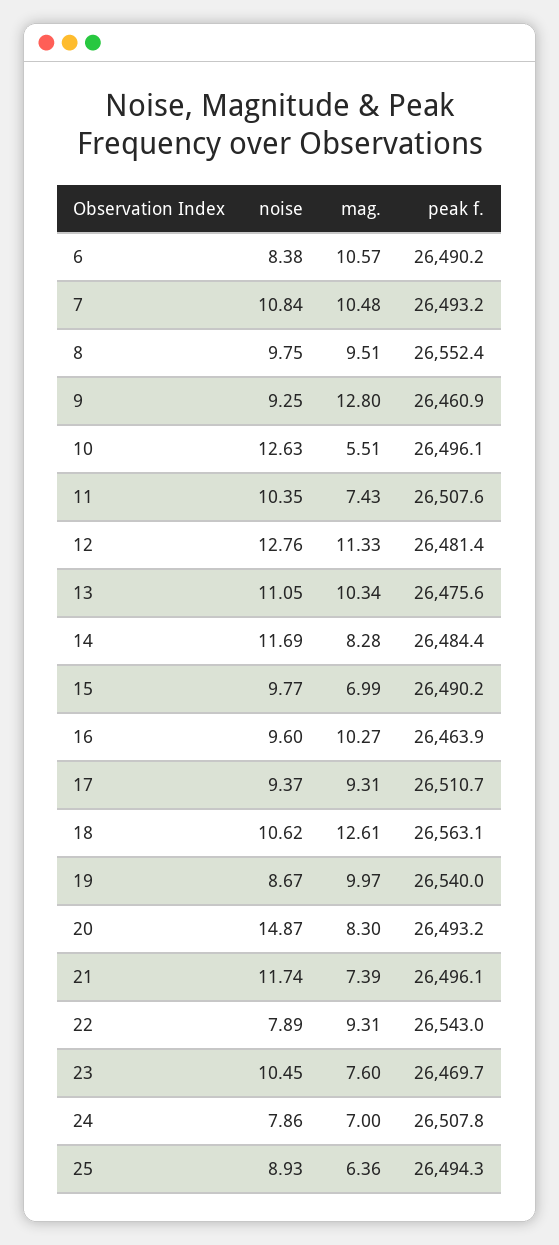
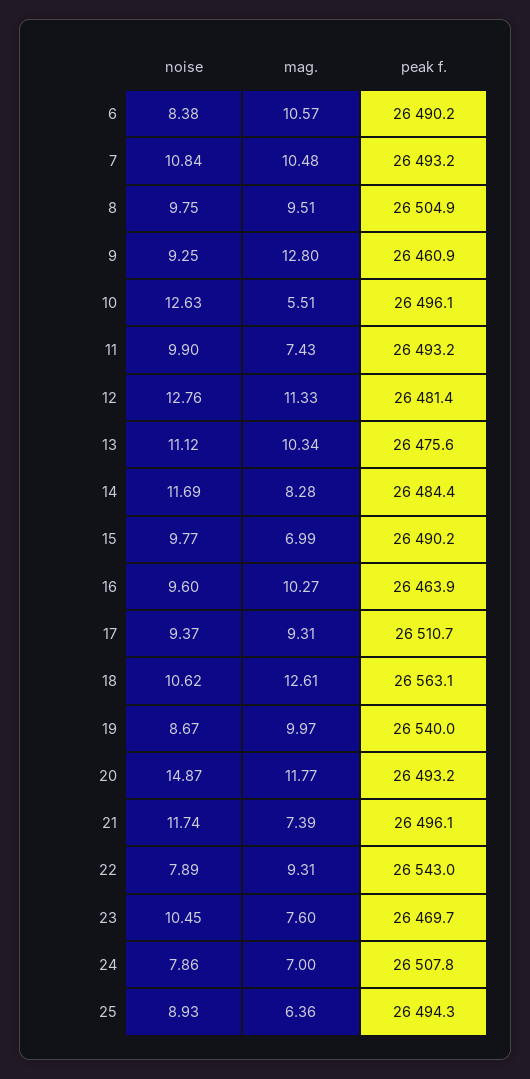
peak f., 8: 26552.4 -> 26504.9
noise, 11: 10.35 -> 9.9
peak f., 11: 26507.6 -> 26493.2
noise, 13: 11.05 -> 11.12
mag., 20: 8.3 -> 11.77

